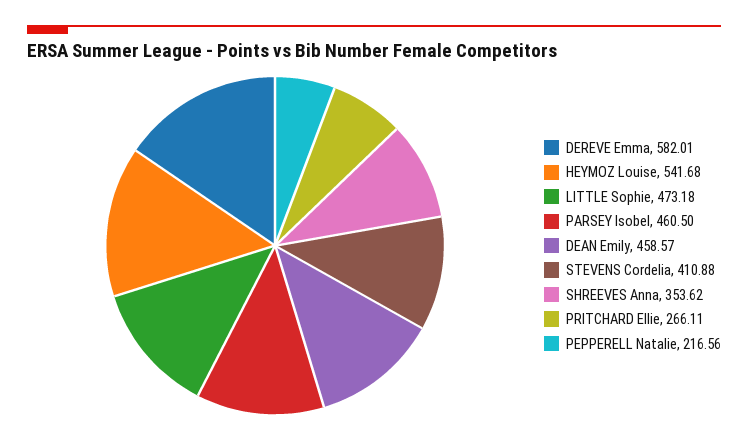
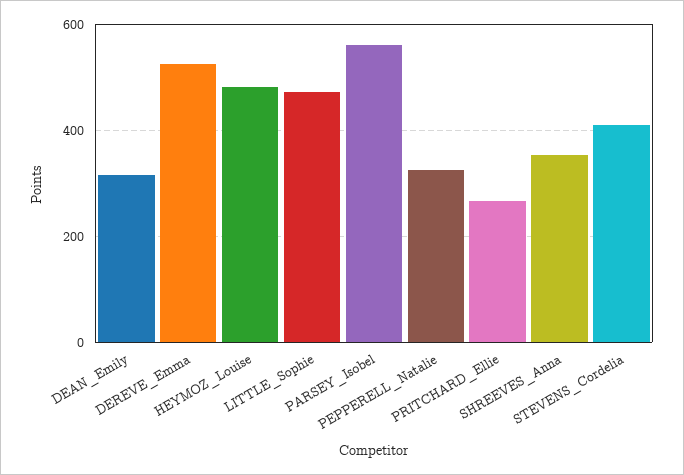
DEREVE Emma: 582.01 -> 520
HEYMOZ Louise: 541.68 -> 480
PARSEY Isobel: 460.5 -> 560
DEAN Emily: 458.57 -> 320
PEPPERELL Natalie: 216.56 -> 320

